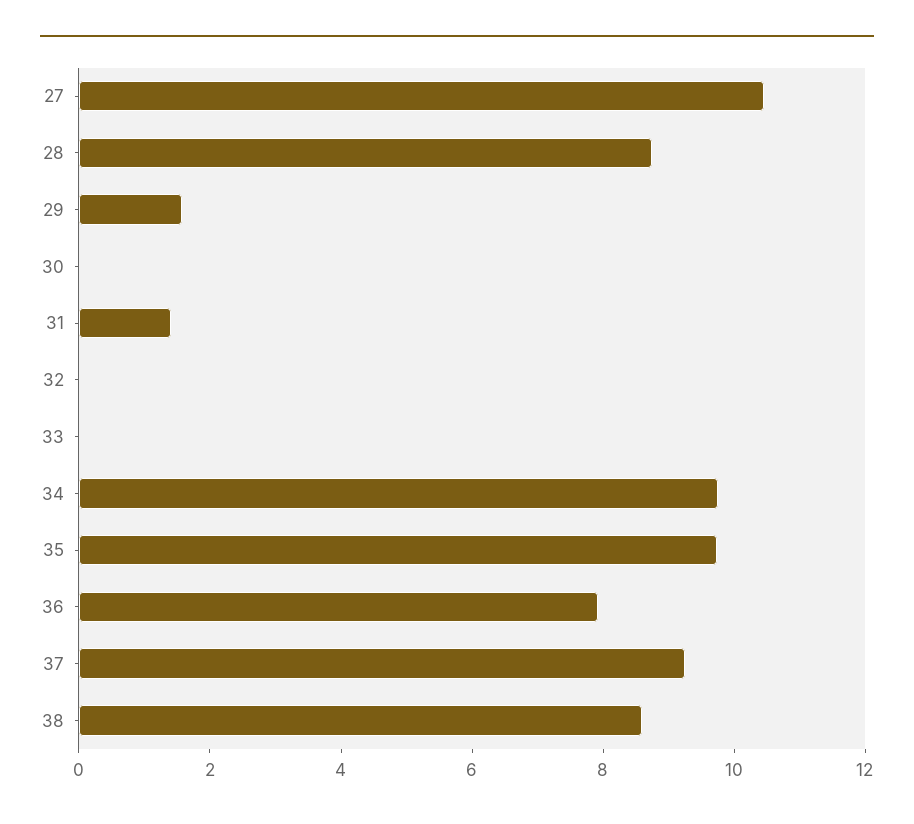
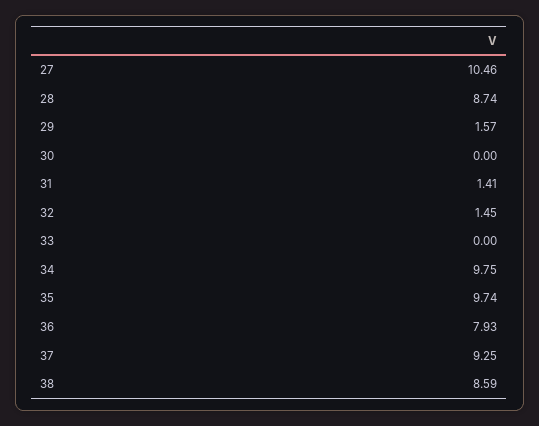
32: 0 -> 1.45

